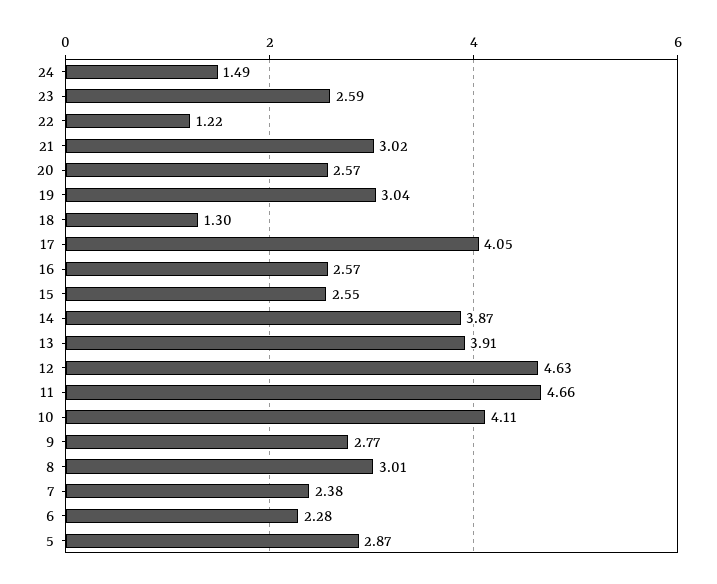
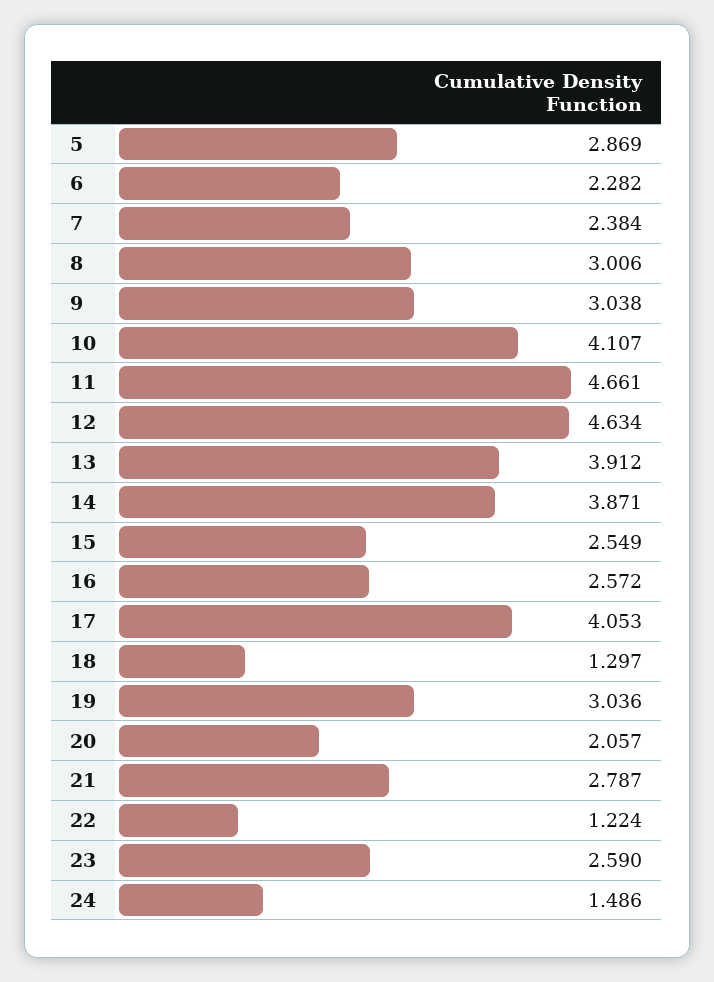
21: 3.02 -> 2.787
20: 2.57 -> 2.057
9: 2.77 -> 3.038

